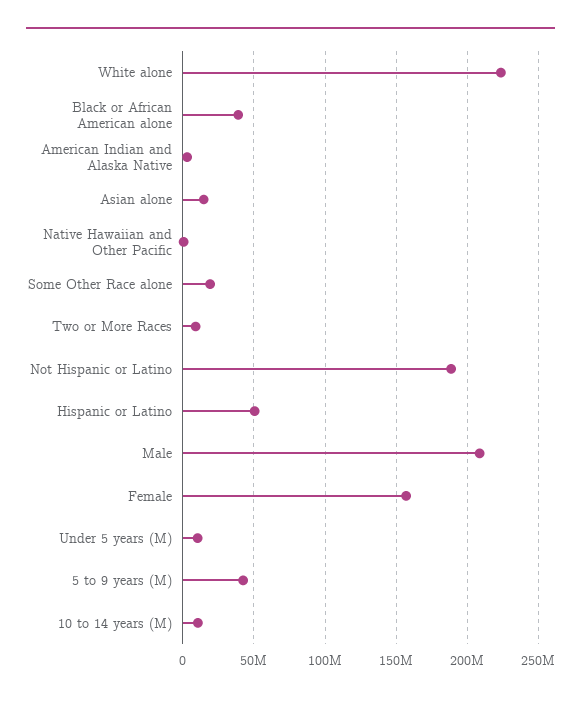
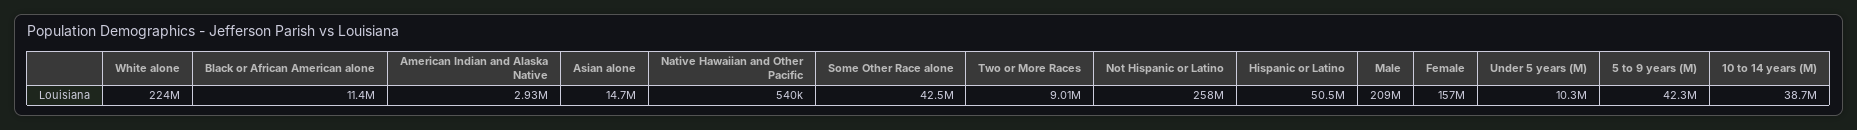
Black or African American alone: 40000000 -> 11400000
Some Other Race alone: 20000000 -> 42500000
Not Hispanic or Latino: 190000000 -> 258000000
10 to 14 years (M): 10000000 -> 38700000

